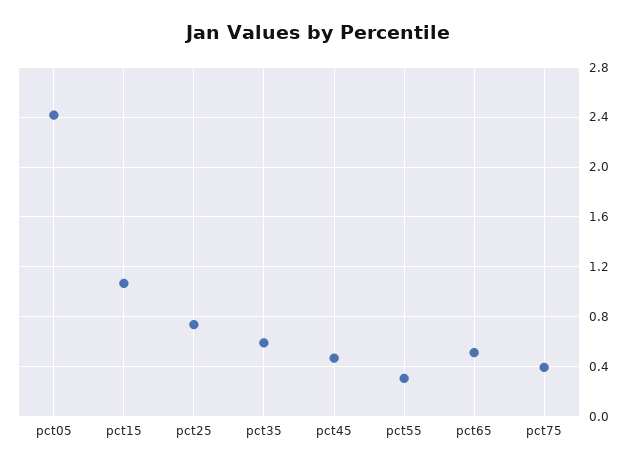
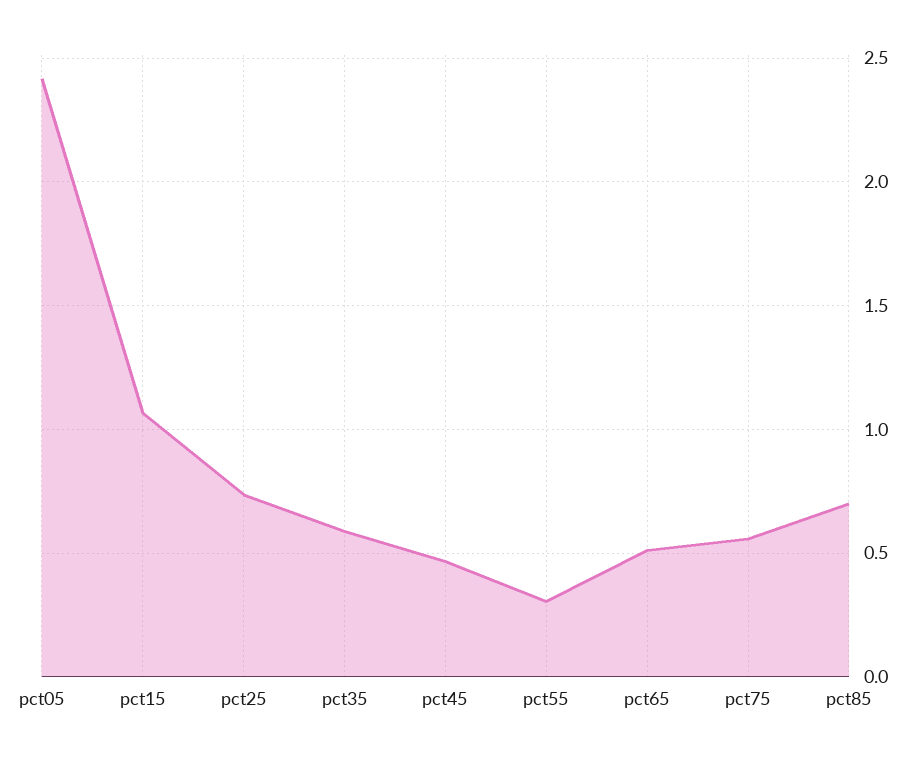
pct75: 0.4 -> 0.55
pct85: none -> 0.7

